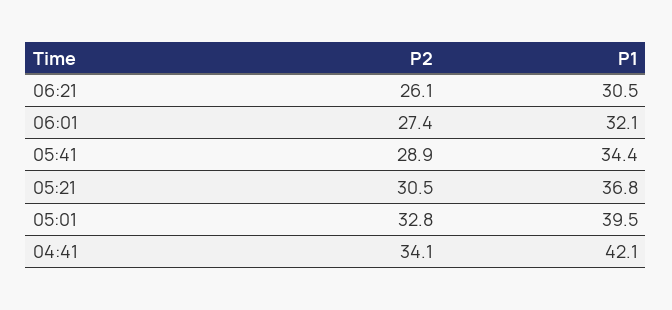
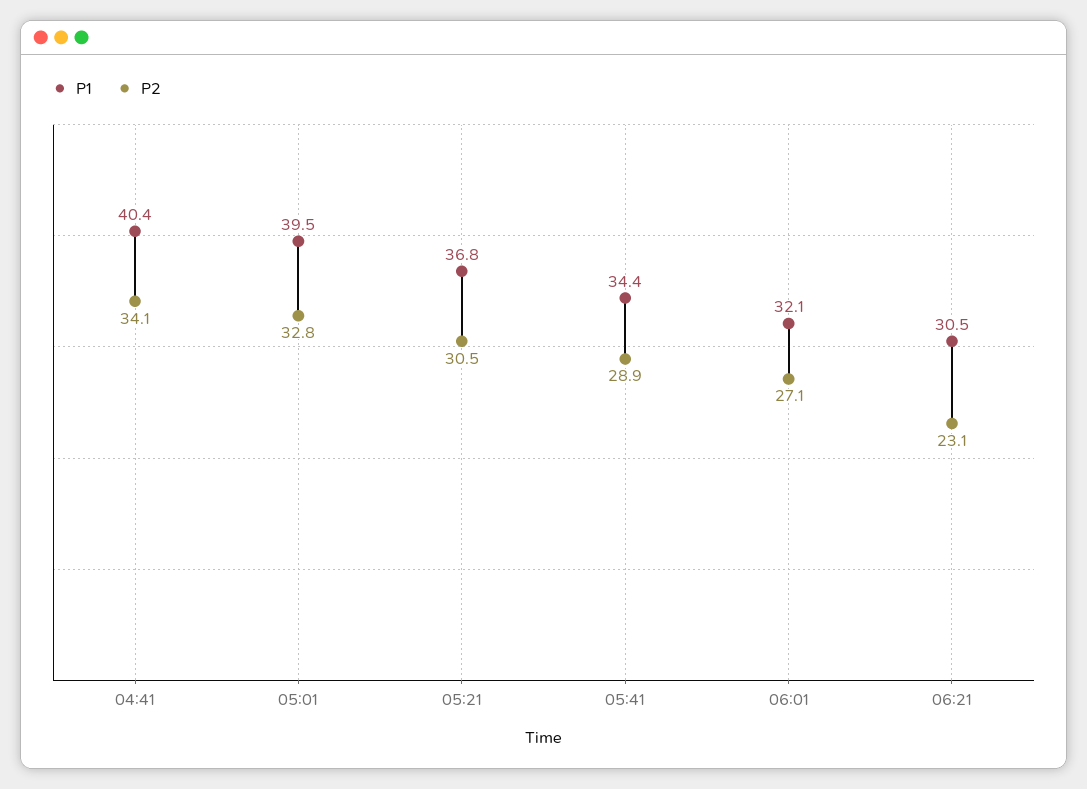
P2, 06:21: 26.1 -> 23.1
P2, 06:01: 27.4 -> 27.1
P1, 04:41: 42.1 -> 40.4

